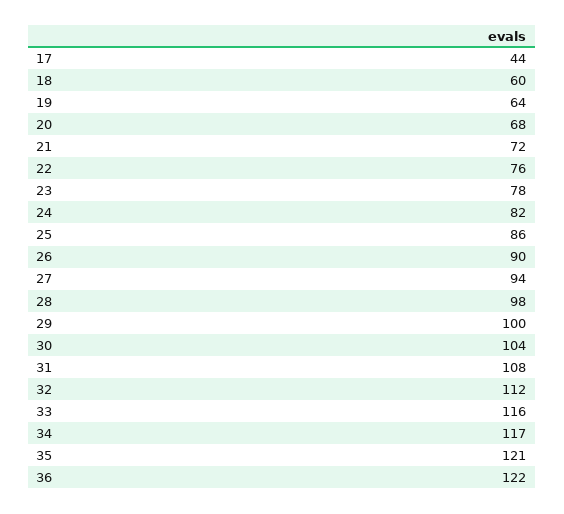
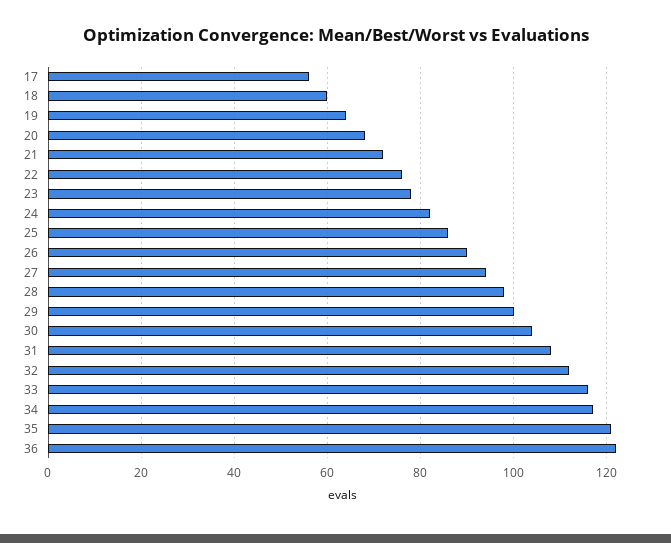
17: 44 -> 55

